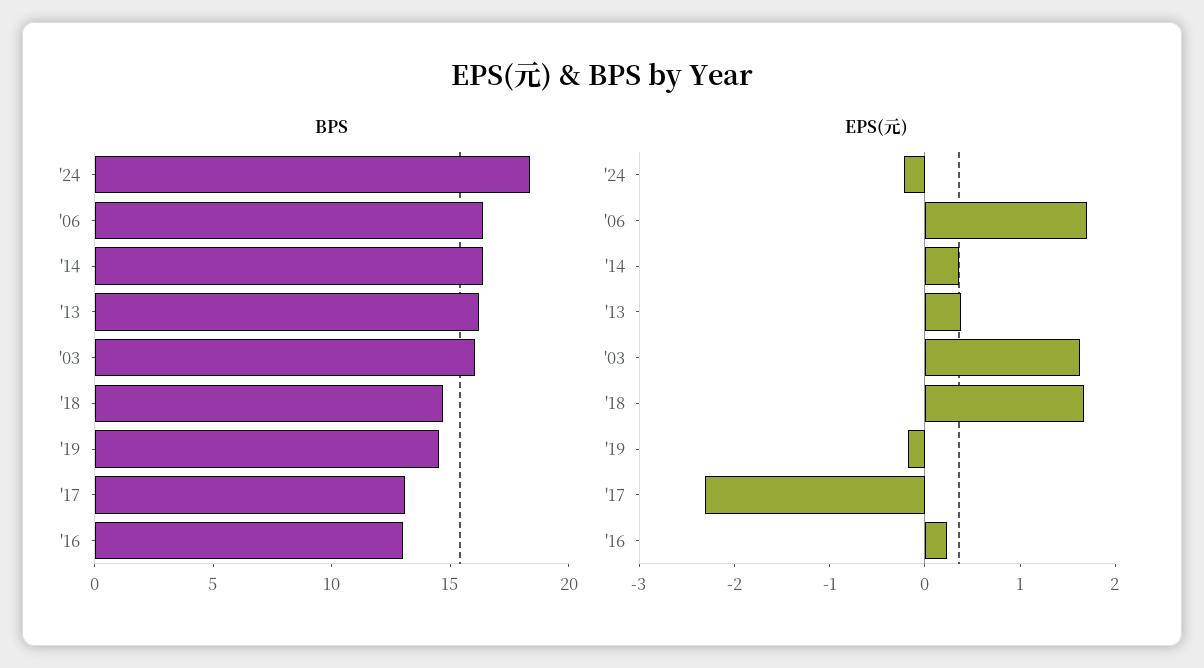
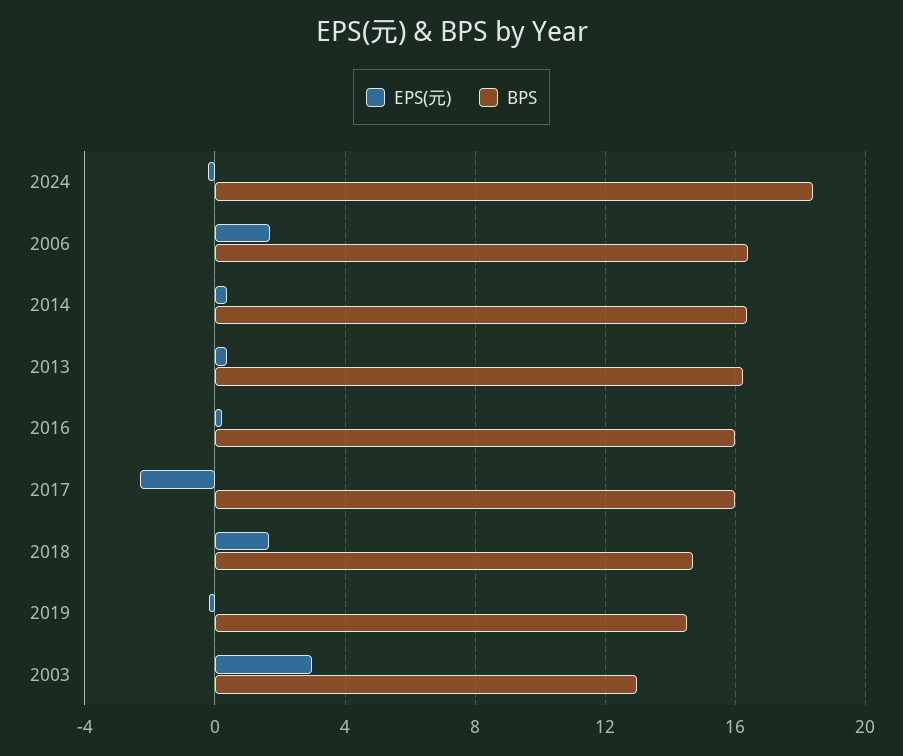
BPS, '03: 16 -> 13
BPS, '17: 13 -> 16
BPS, '16: 13 -> 16
EPS(元), '03: 1.6 -> 3

